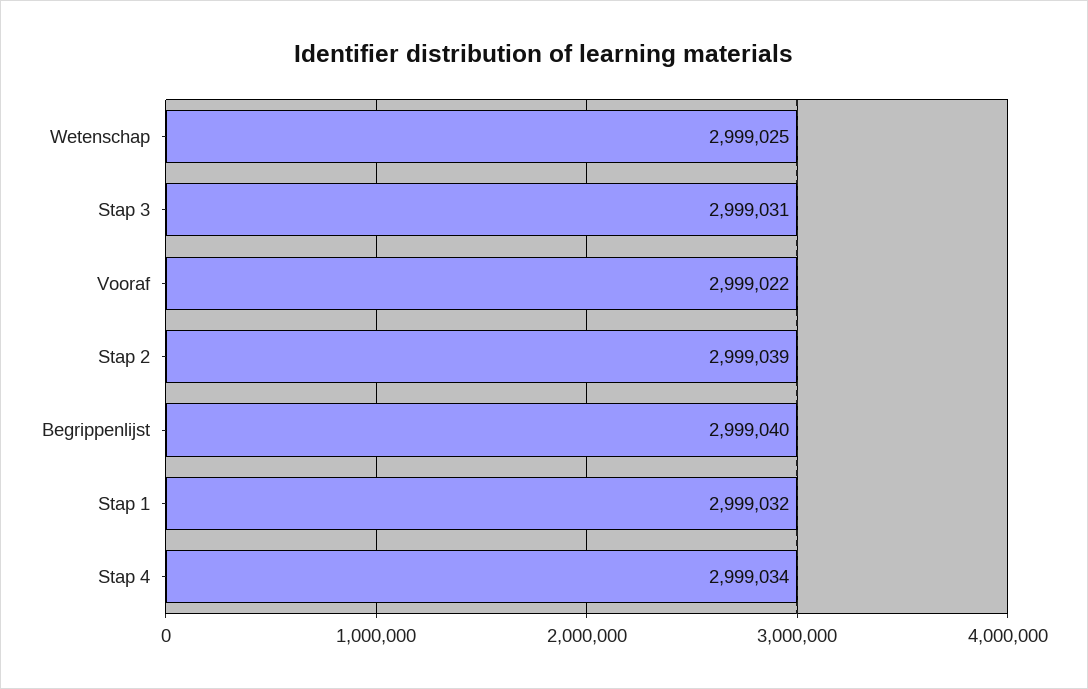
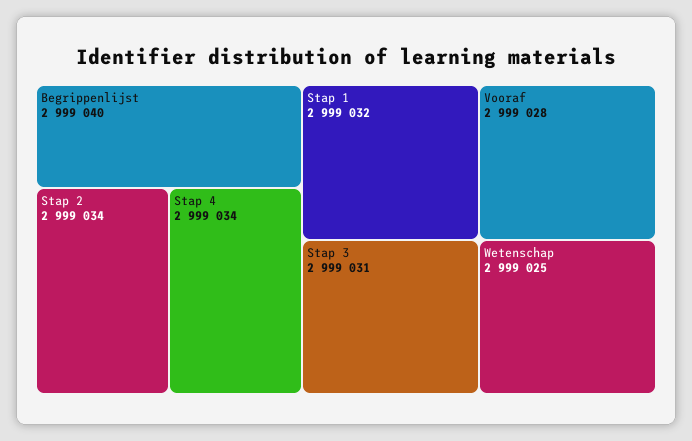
Vooraf: 2999022 -> 2999028
Stap 2: 2999039 -> 2999034

